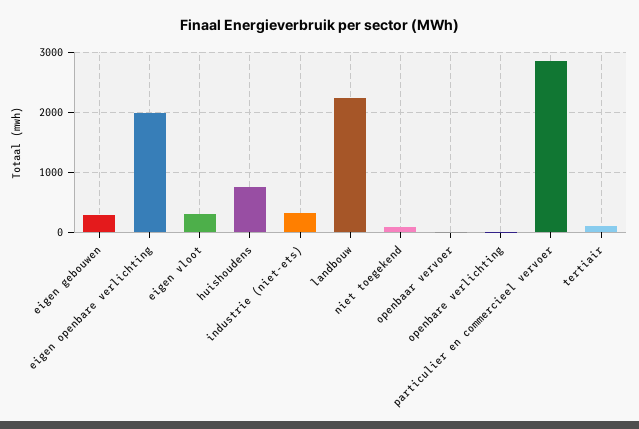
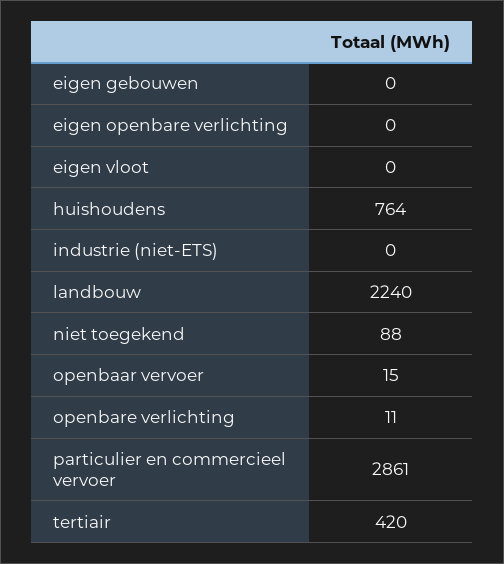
eigen gebouwen: 300 -> 0
eigen openbare verlichting: 2000 -> 0
eigen vloot: 300 -> 0
industrie (niet-ets): 300 -> 0
tertiair: 100 -> 420

